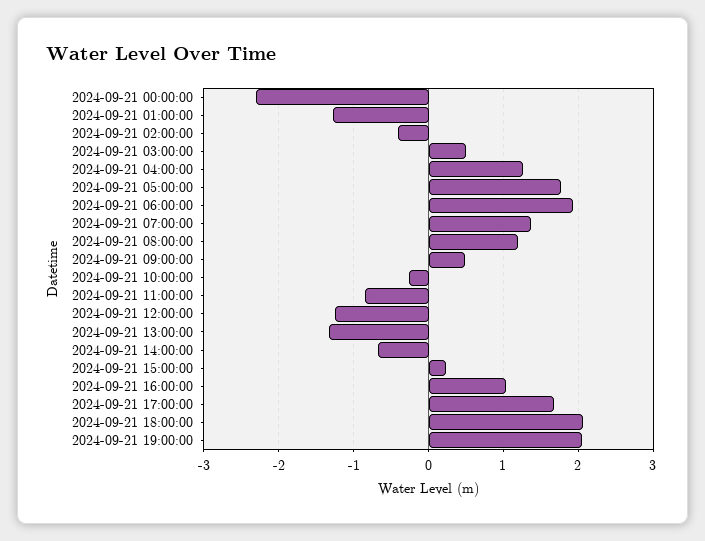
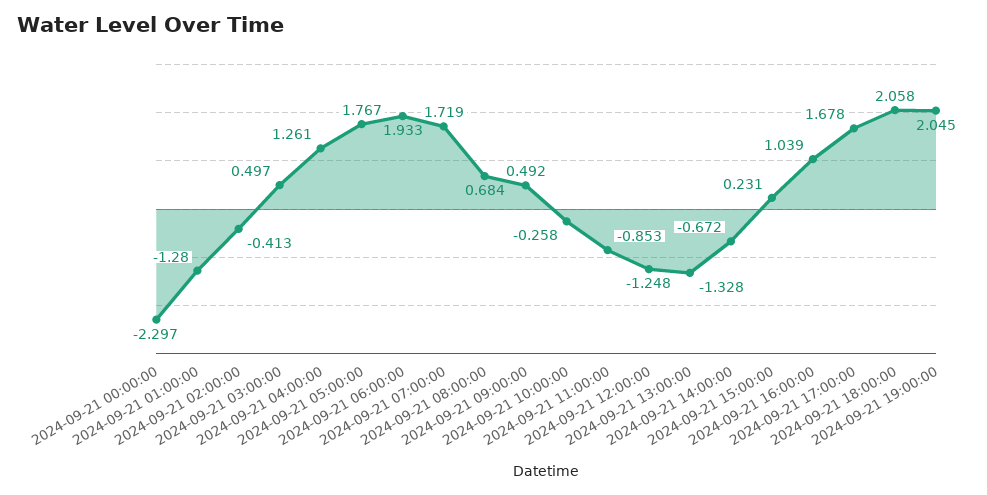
2024-09-21 07:00:00: 1.4 -> 1.719
2024-09-21 08:00:00: 1.2 -> 0.684

